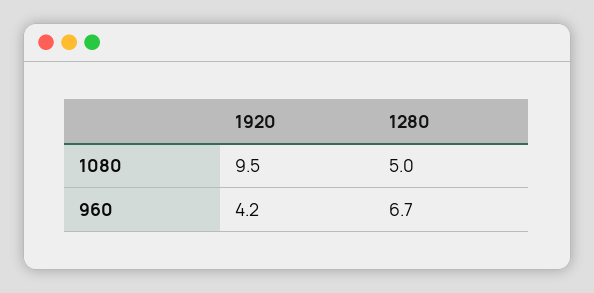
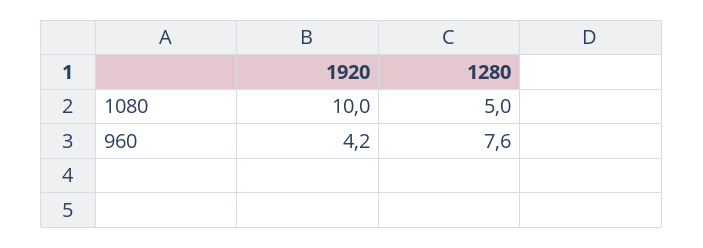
1920, 1080: 9.5 -> 10
1280, 960: 6.7 -> 7.6

